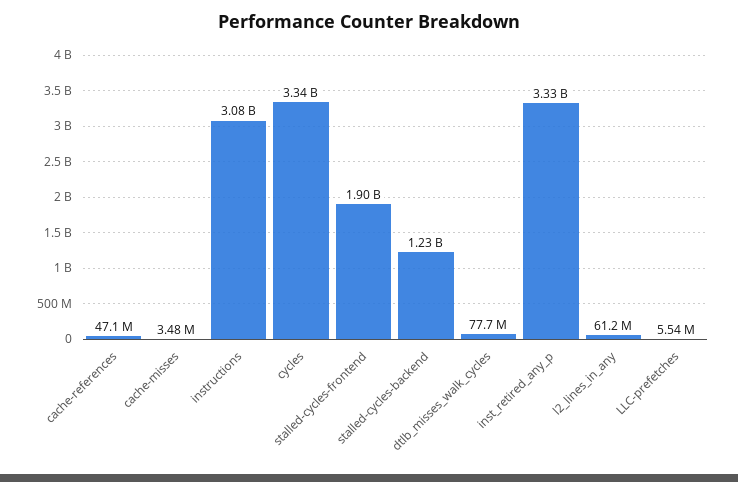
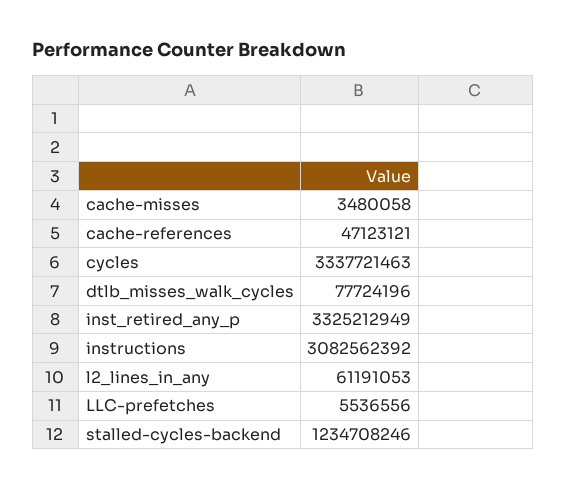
stalled-cycles-frontend: 1900000000 -> none

